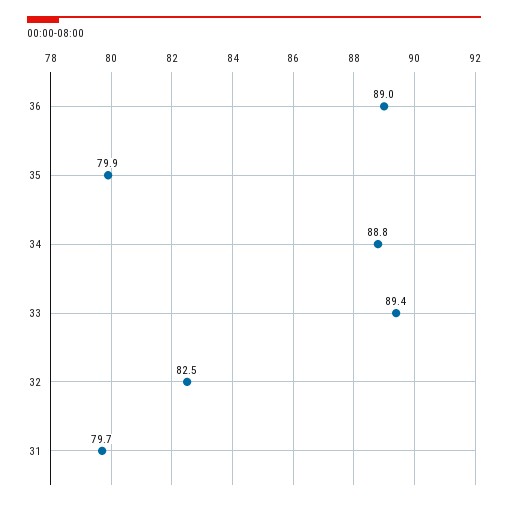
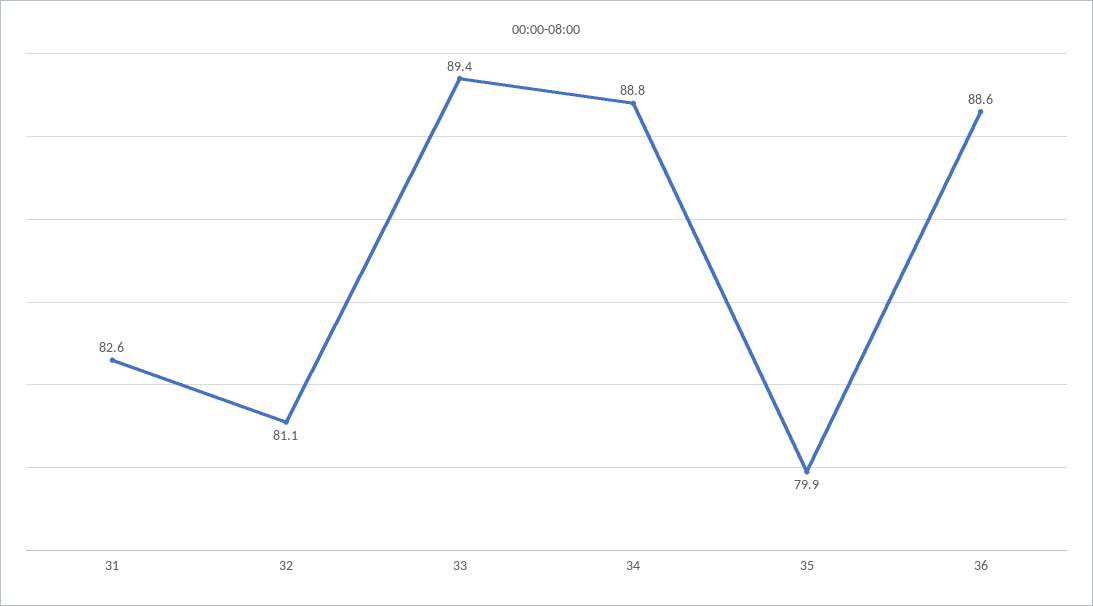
36: 89 -> 88.6
32: 82.5 -> 81.1
31: 79.7 -> 82.6

